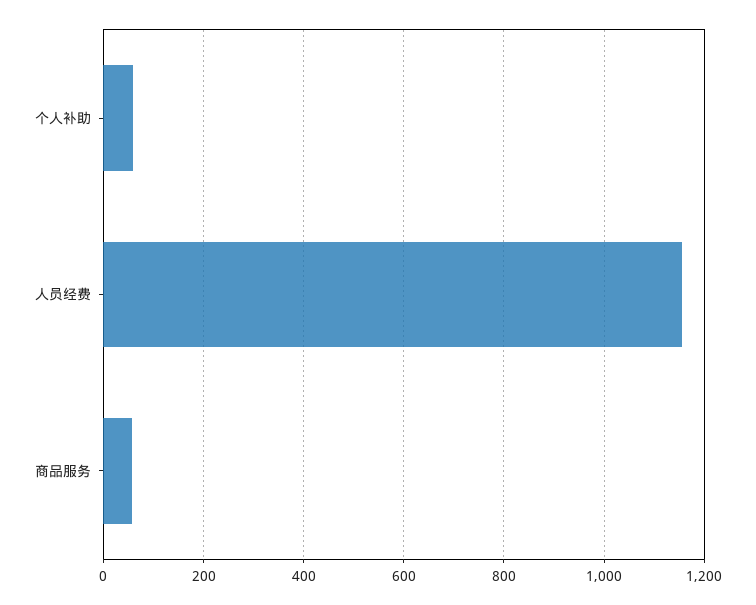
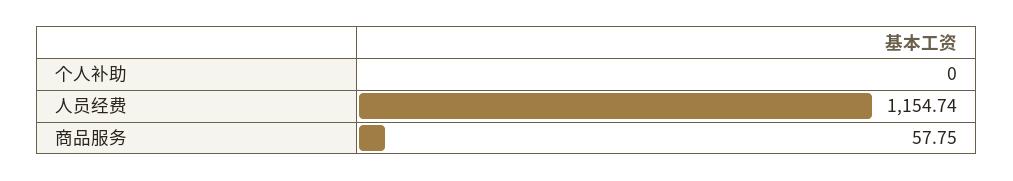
个人补助: 60 -> 0

